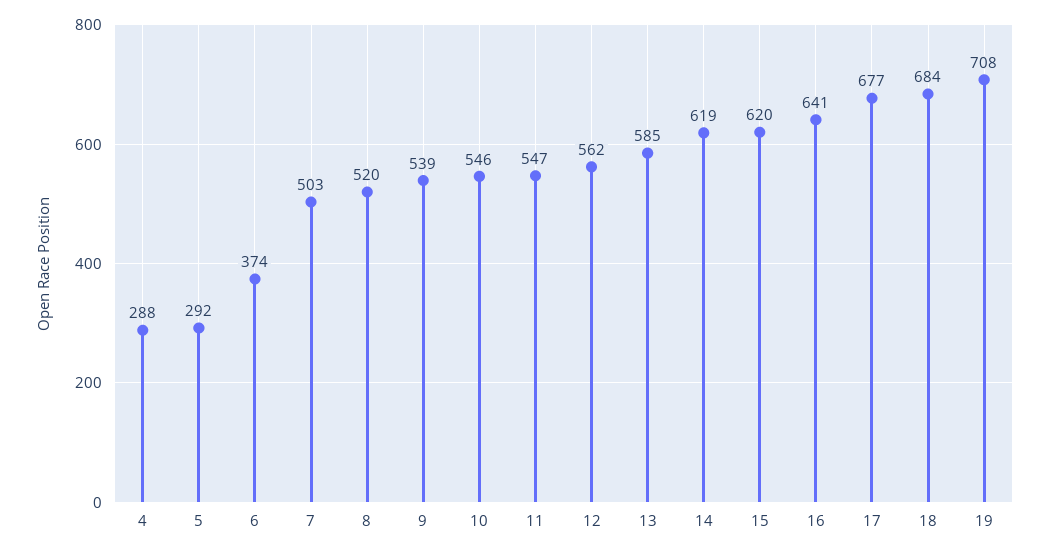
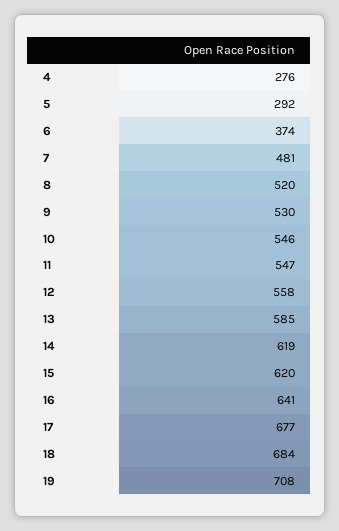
4: 288 -> 276
7: 503 -> 481
9: 539 -> 530
12: 562 -> 558

